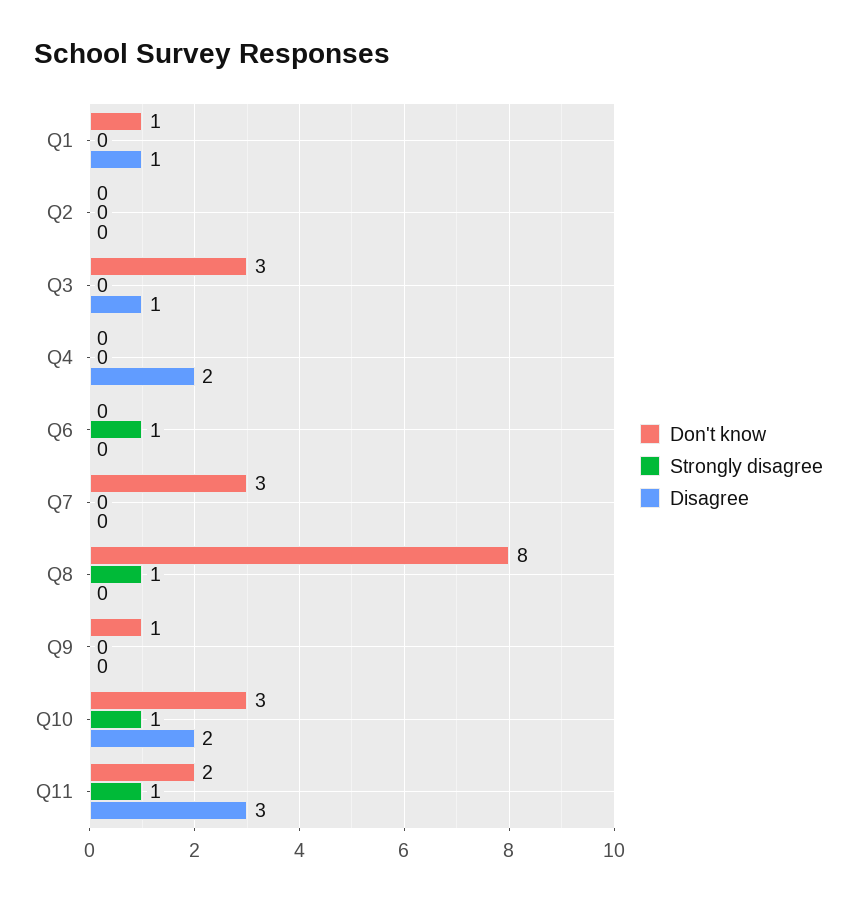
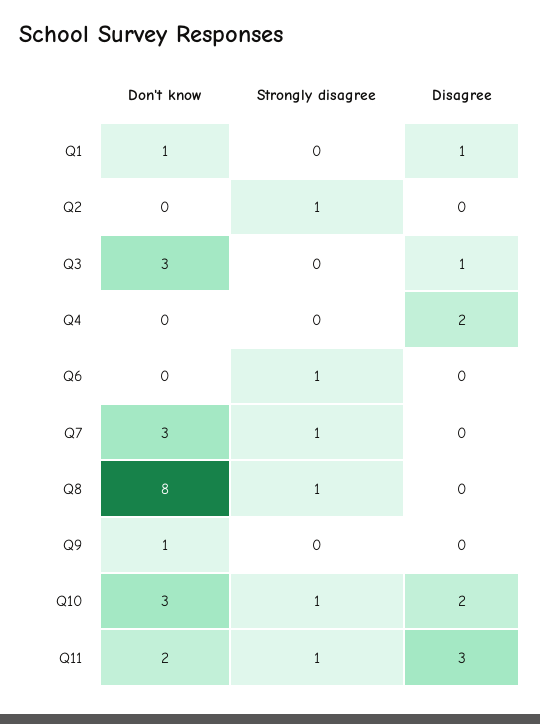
Strongly disagree, Q2: 0 -> 1
Strongly disagree, Q7: 0 -> 1

